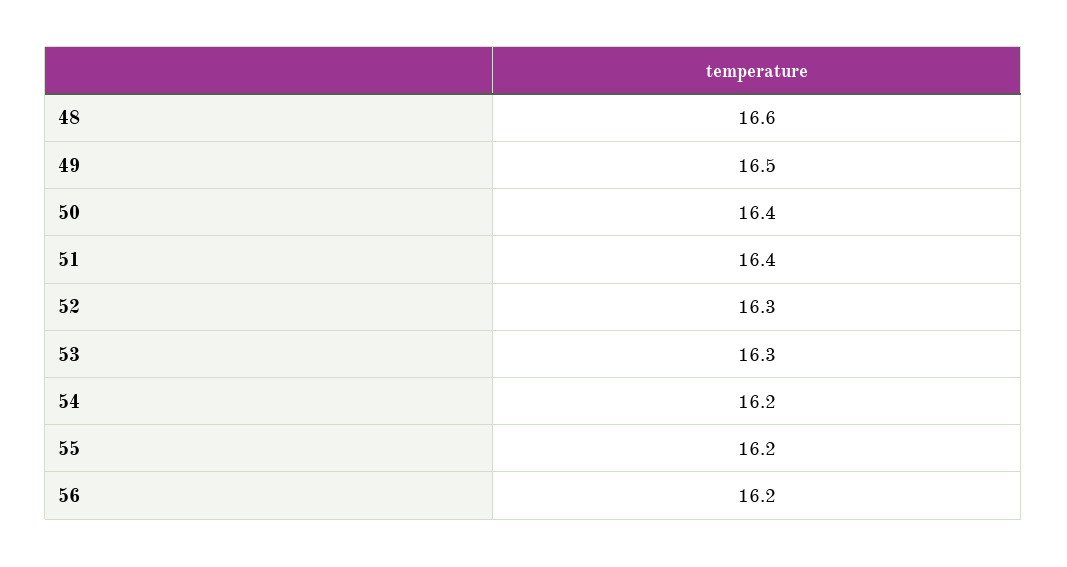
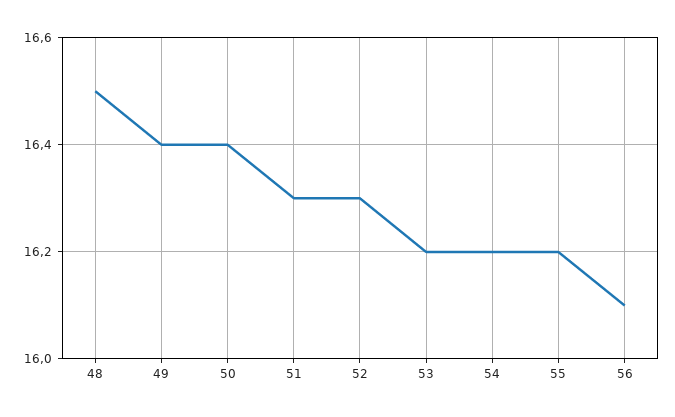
48: 16.6 -> 16.5
49: 16.5 -> 16.4
51: 16.4 -> 16.3
53: 16.3 -> 16.2
56: 16.2 -> 16.1

